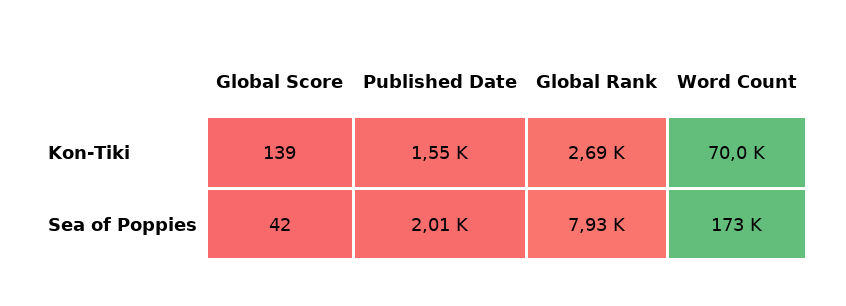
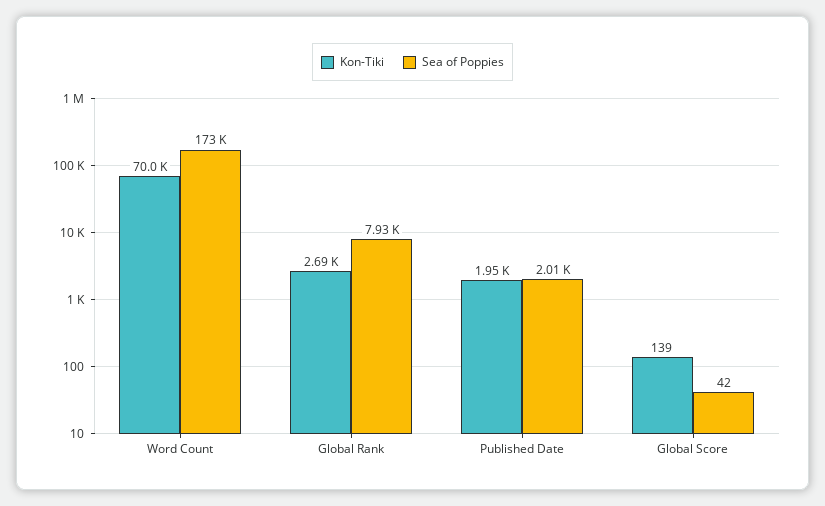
Kon-Tiki, Published Date: 1550 -> 1950

